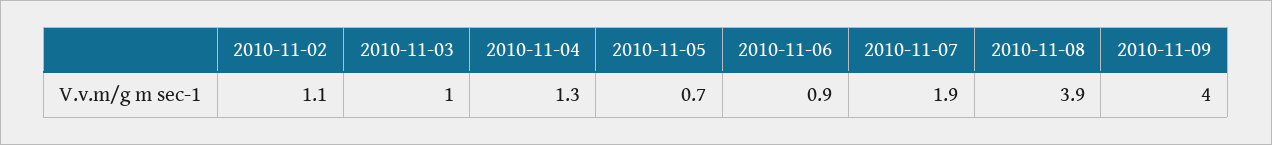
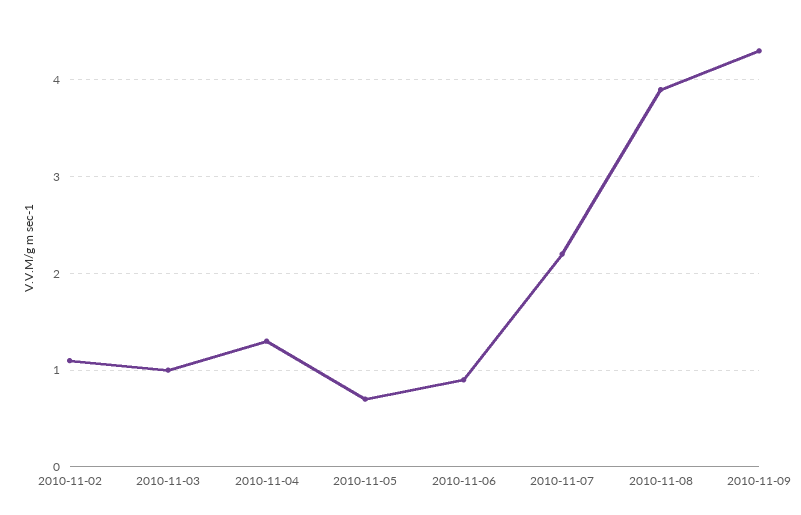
2010-11-07: 1.9 -> 2.2
2010-11-09: 4 -> 4.3

